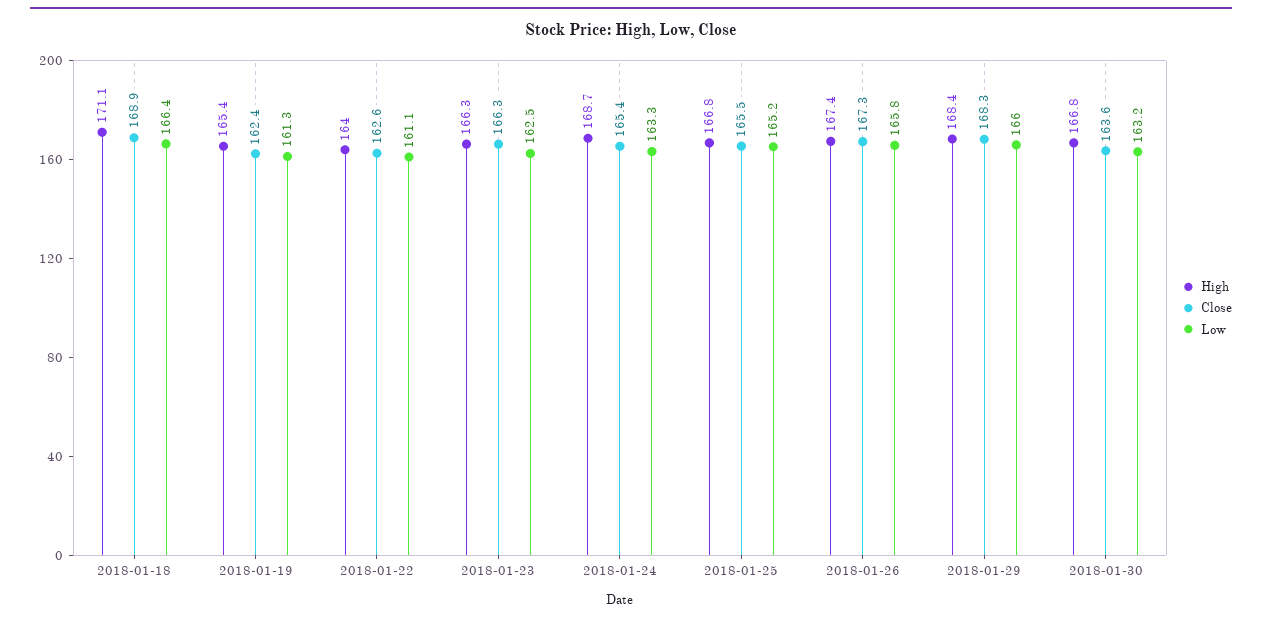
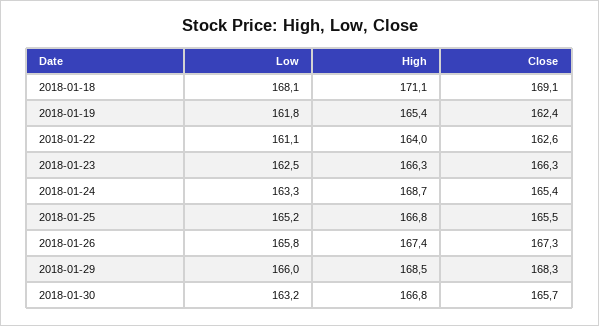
Close, 2018-01-18: 168.9 -> 169.1
Low, 2018-01-18: 166.4 -> 168.1
Low, 2018-01-19: 161.3 -> 161.8
High, 2018-01-29: 168.4 -> 168.5
Close, 2018-01-30: 163.6 -> 165.7

